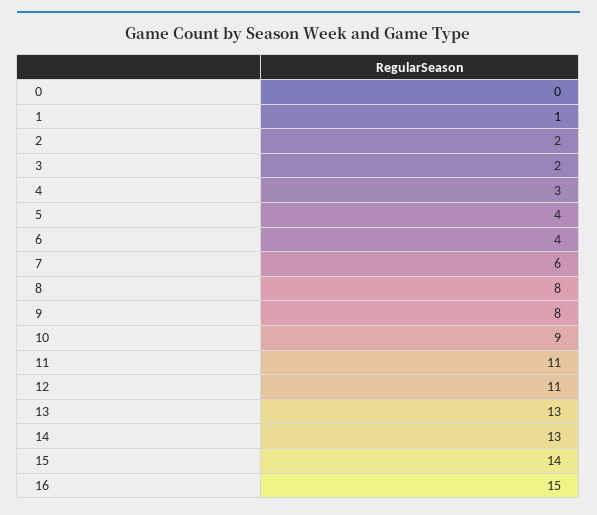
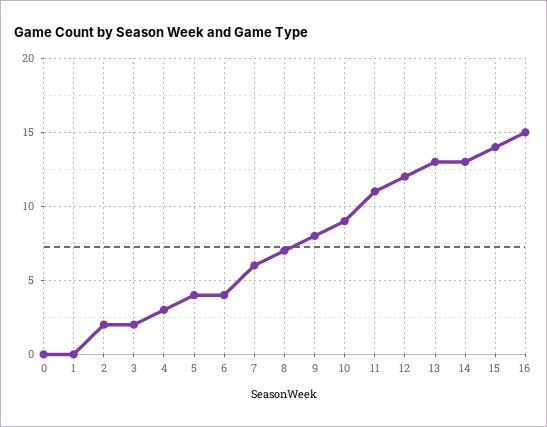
1: 1 -> 0
8: 8 -> 7
12: 11 -> 12

